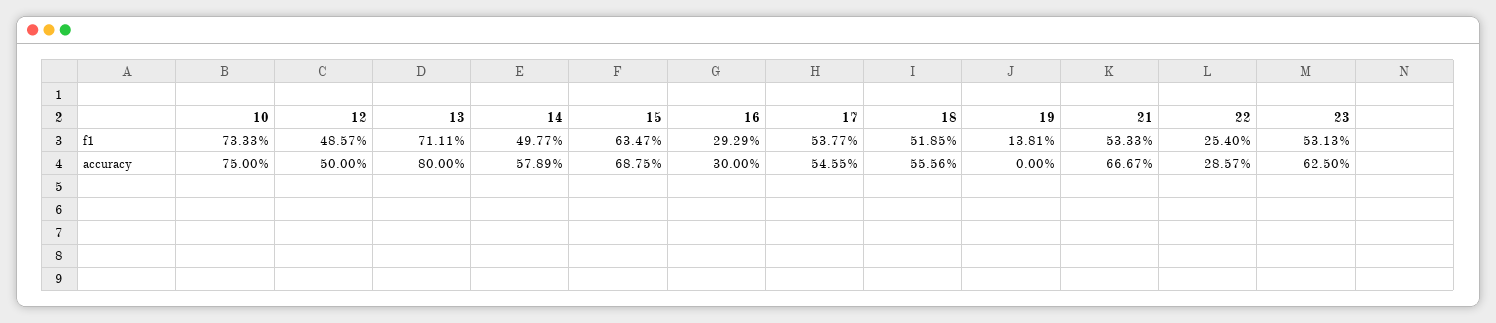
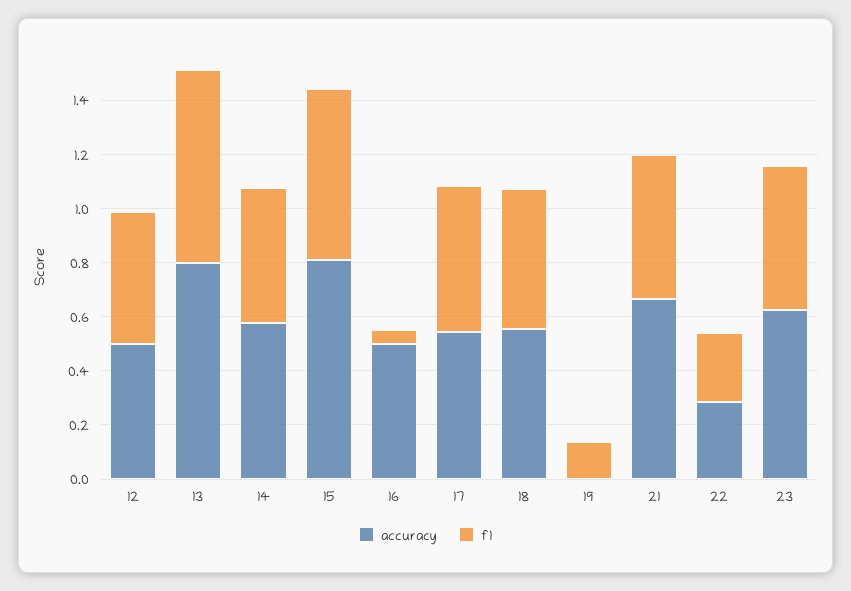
f1, 10: 0.7333 -> none
f1, 16: 0.2929 -> 0.05
accuracy, 10: 0.75 -> none
accuracy, 15: 0.6875 -> 0.8
accuracy, 16: 0.3 -> 0.5

